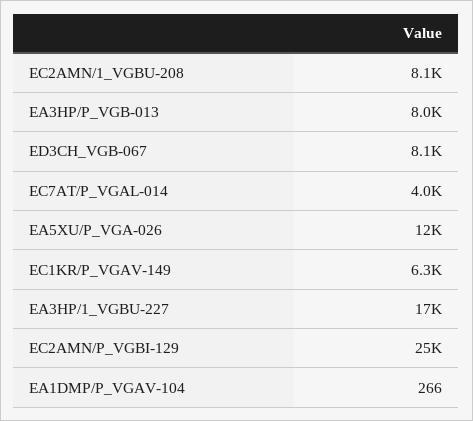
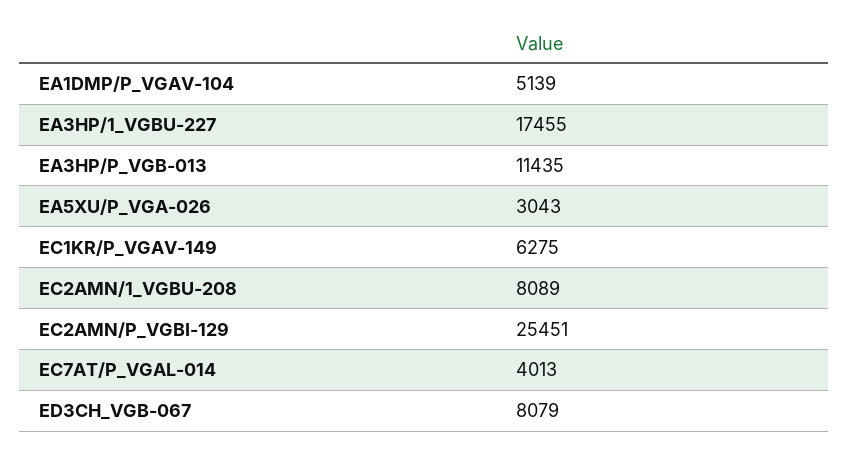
EA3HP/P_VGB-013: 8000 -> 11435
EA5XU/P_VGA-026: 12000 -> 3043
EA1DMP/P_VGAV-104: 266 -> 5139

